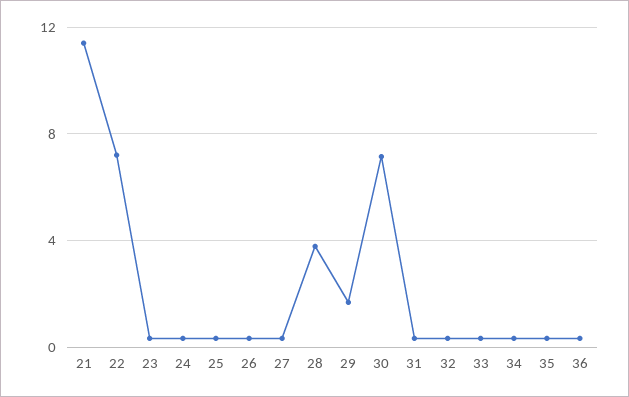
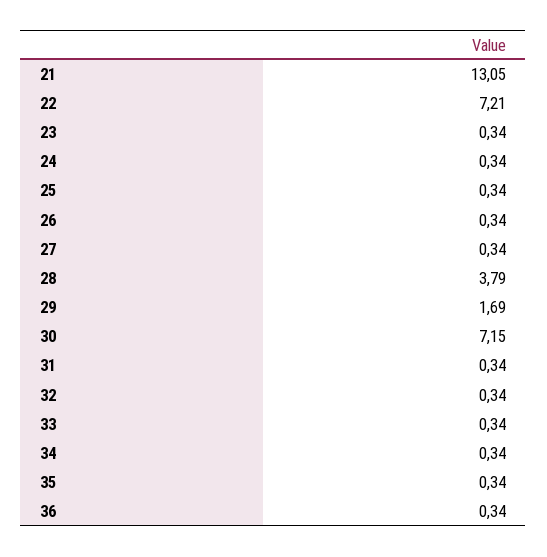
21: 11.5 -> 13.05

